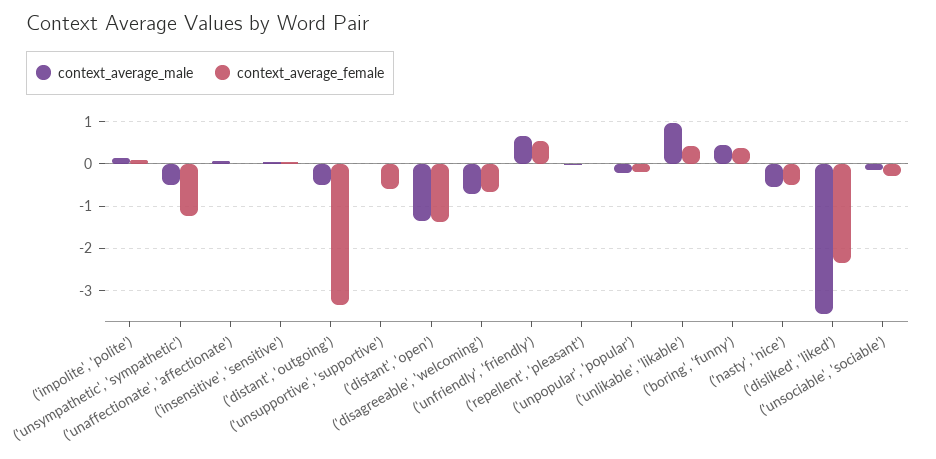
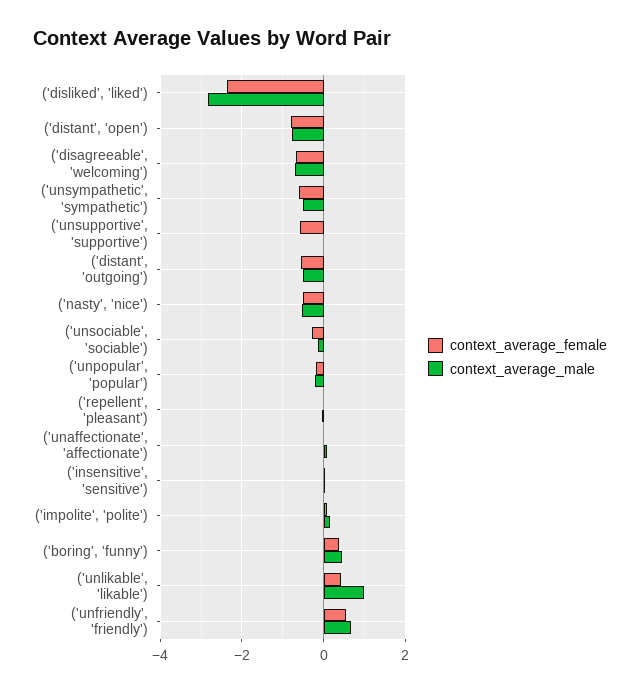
context_average_female, ('unsympathetic', 'sympathetic'): -1.2 -> -0.6
context_average_female, ('distant', 'outgoing'): -3.4 -> -0.6
context_average_male, ('distant', 'open'): -1.4 -> -0.8
context_average_female, ('distant', 'open'): -1.4 -> -0.8
context_average_male, ('disliked', 'liked'): -3.6 -> -2.8

